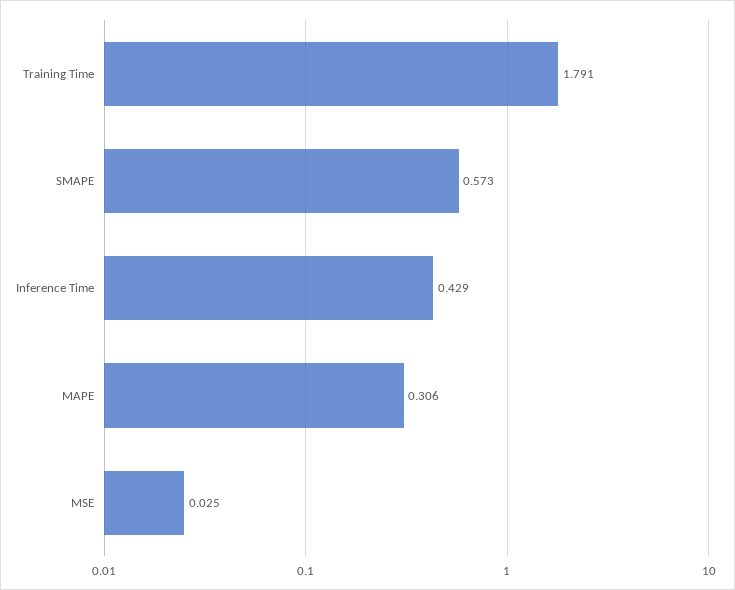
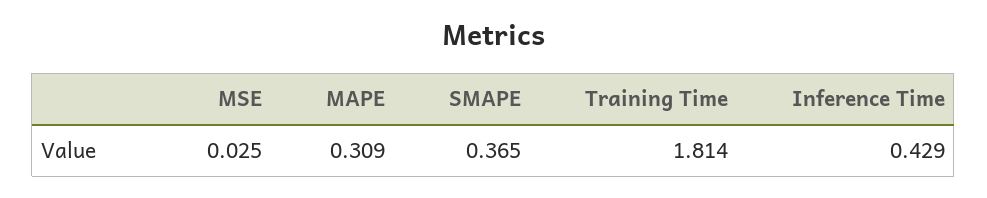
Training Time: 1.791 -> 1.814
SMAPE: 0.573 -> 0.365
MAPE: 0.306 -> 0.309

